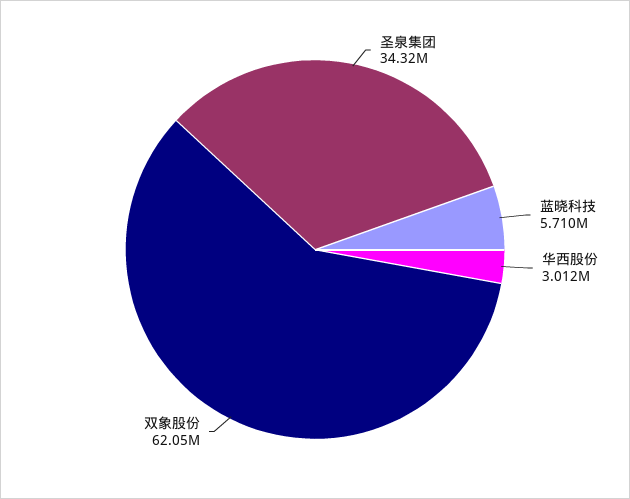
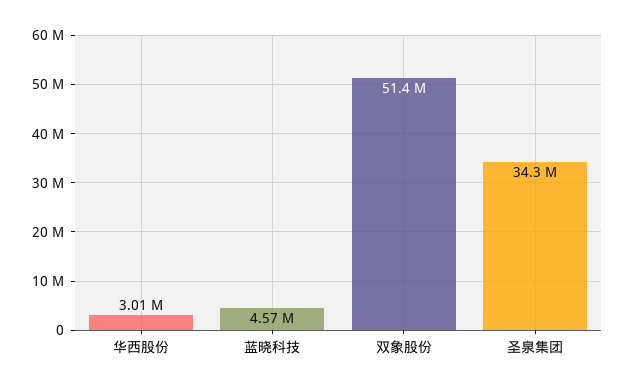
蓝晓科技: 5710000 -> 4570000
双象股份: 62050000 -> 51400000

